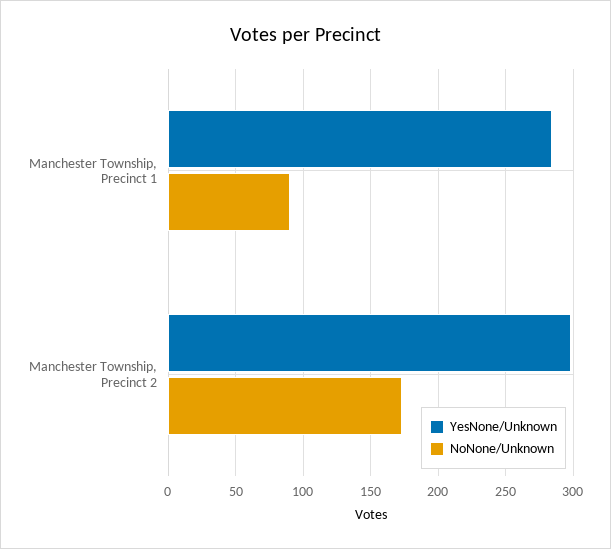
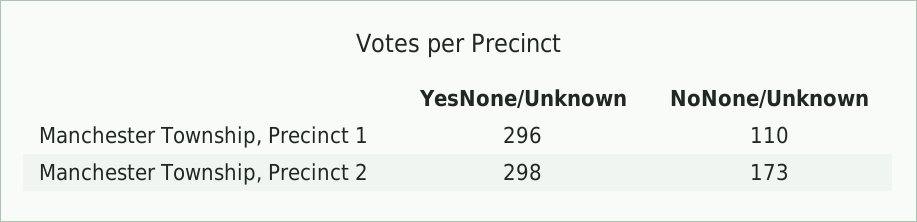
YesNone/Unknown, Manchester Township, Precinct 1: 285 -> 296
NoNone/Unknown, Manchester Township, Precinct 1: 90 -> 110

